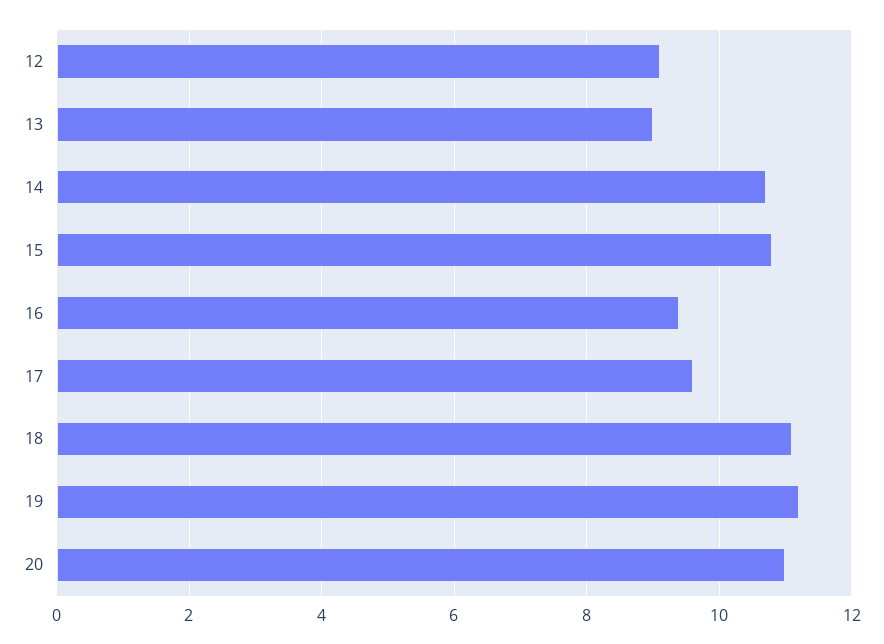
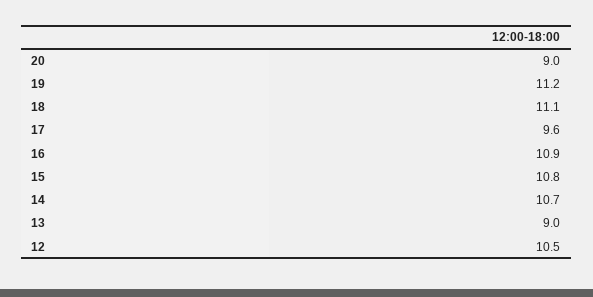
12: 9 -> 10.5
16: 9.5 -> 10.9
20: 11 -> 9

